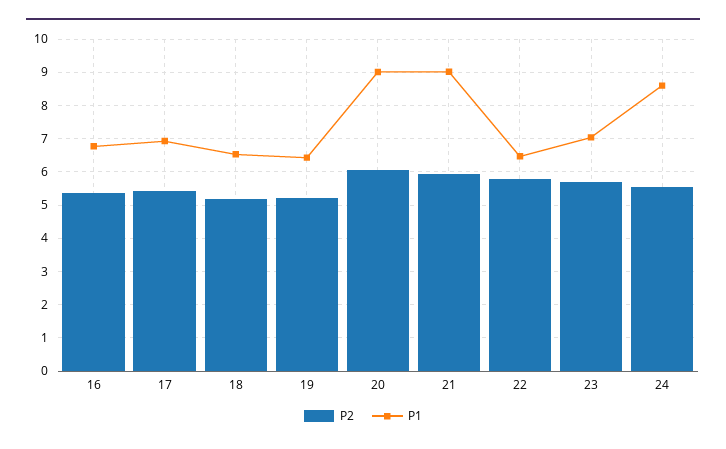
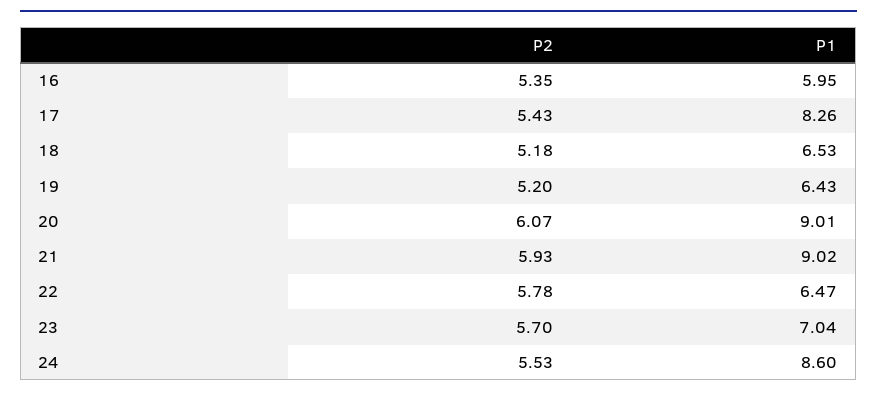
P1, 16: 6.8 -> 5.95
P1, 17: 7 -> 8.26

